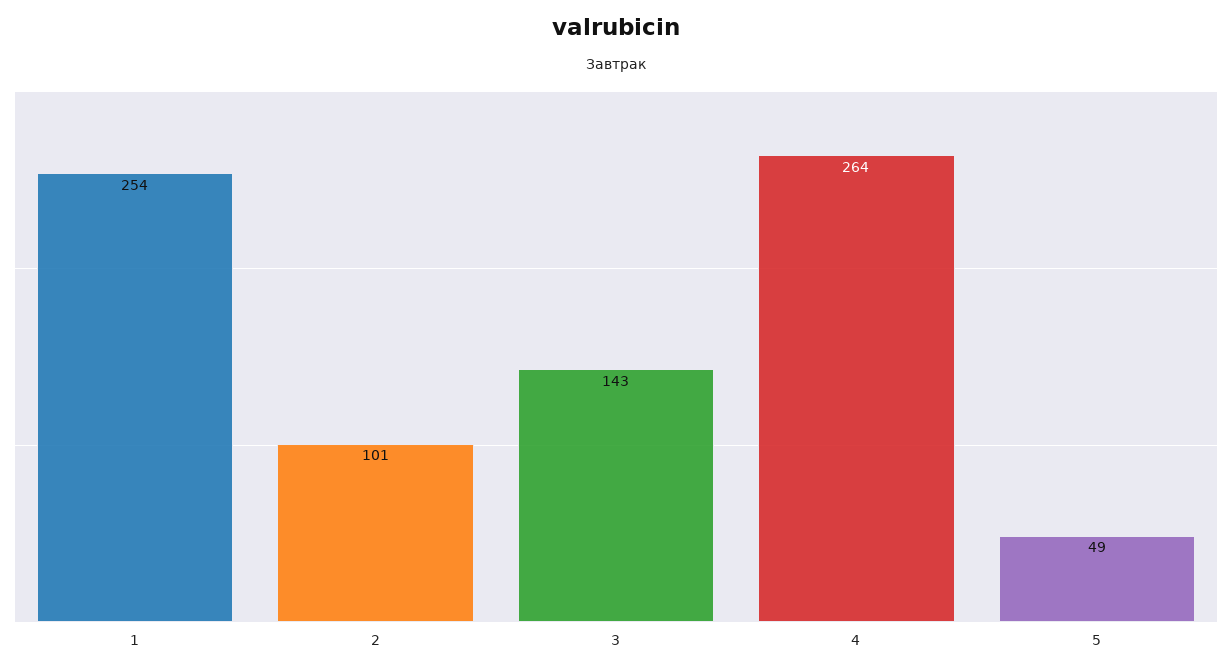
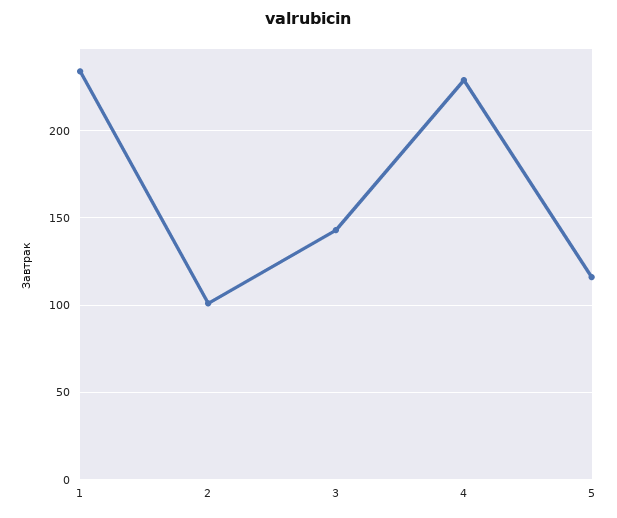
1: 254 -> 235
4: 264 -> 230
5: 49 -> 115

